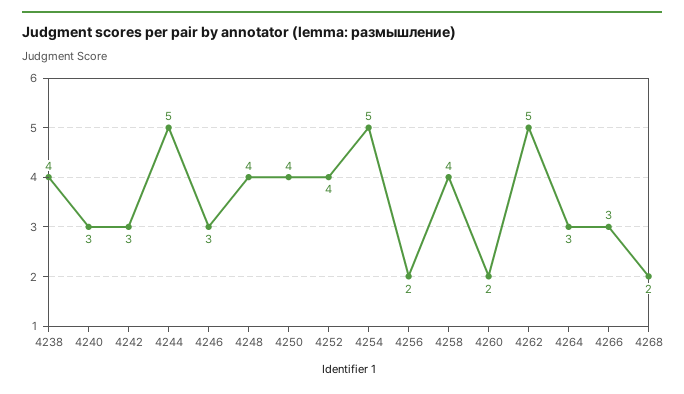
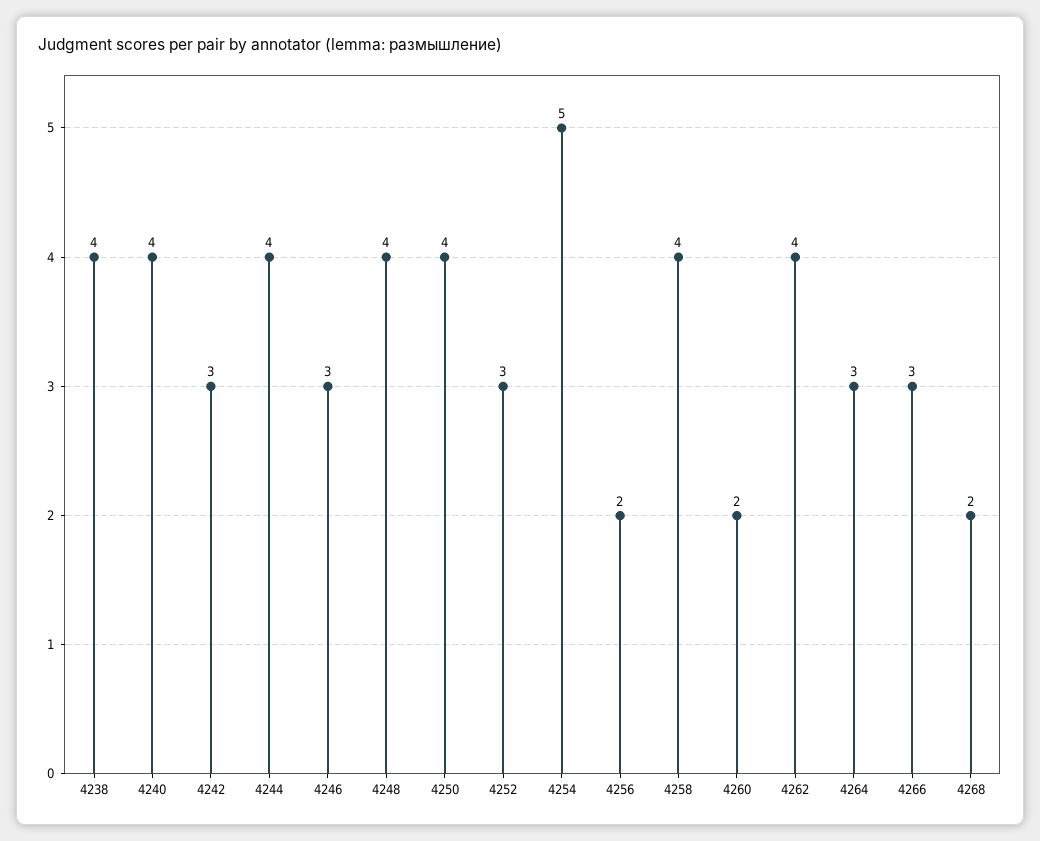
4240: 3 -> 4
4244: 5 -> 4
4252: 4 -> 3
4262: 5 -> 4

